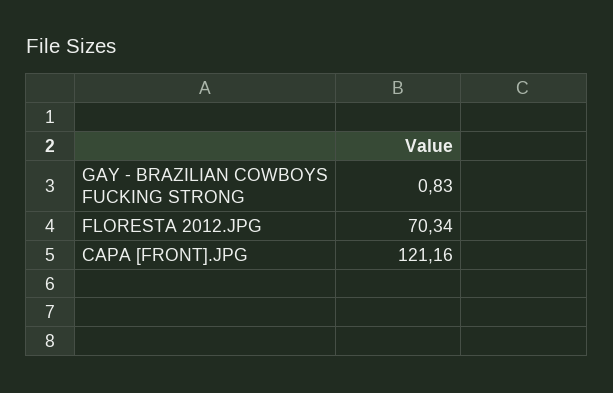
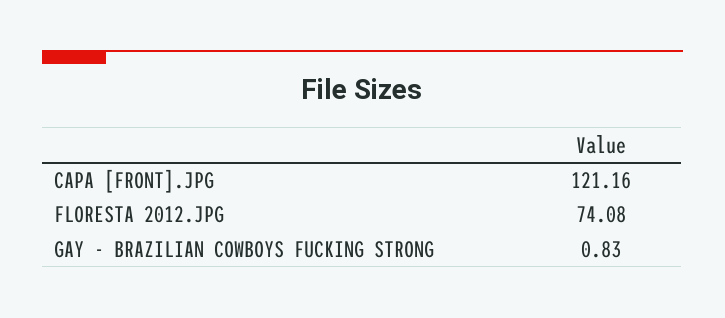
FLORESTA 2012.JPG: 70.34 -> 74.08

